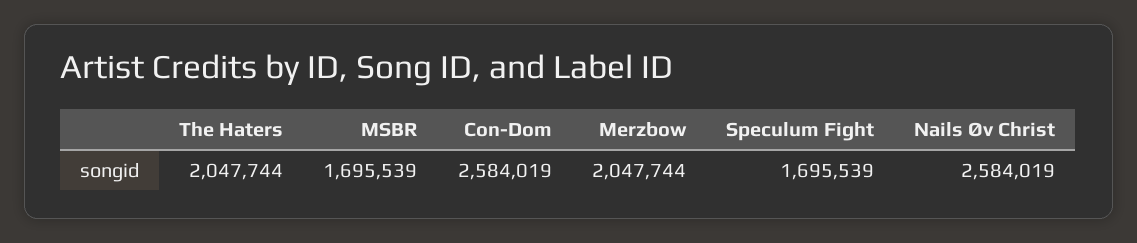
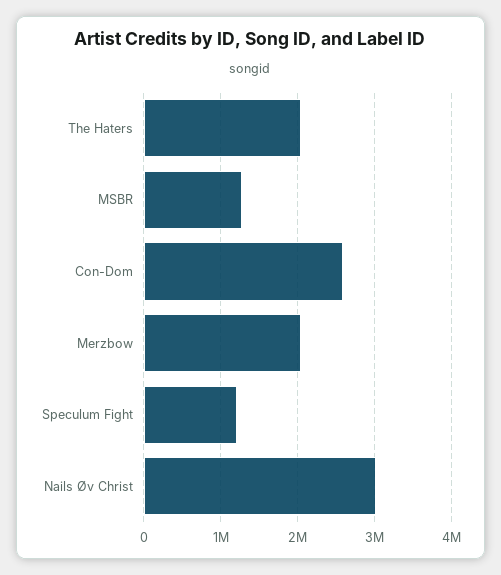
MSBR: 1695539 -> 1300000
Speculum Fight: 1695539 -> 1200000
Nails Øv Christ: 2584019 -> 3000000

